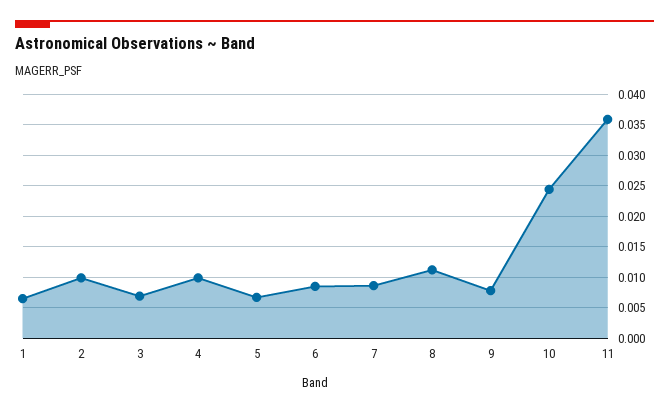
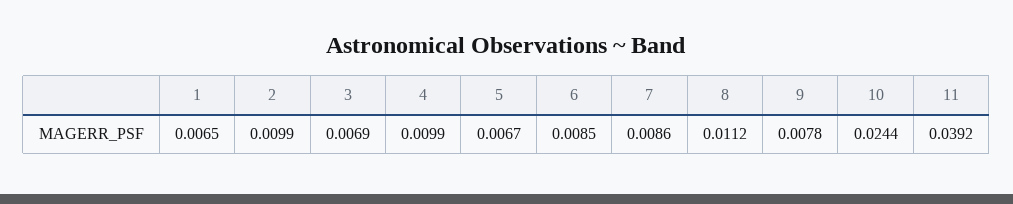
11: 0.036 -> 0.0392

